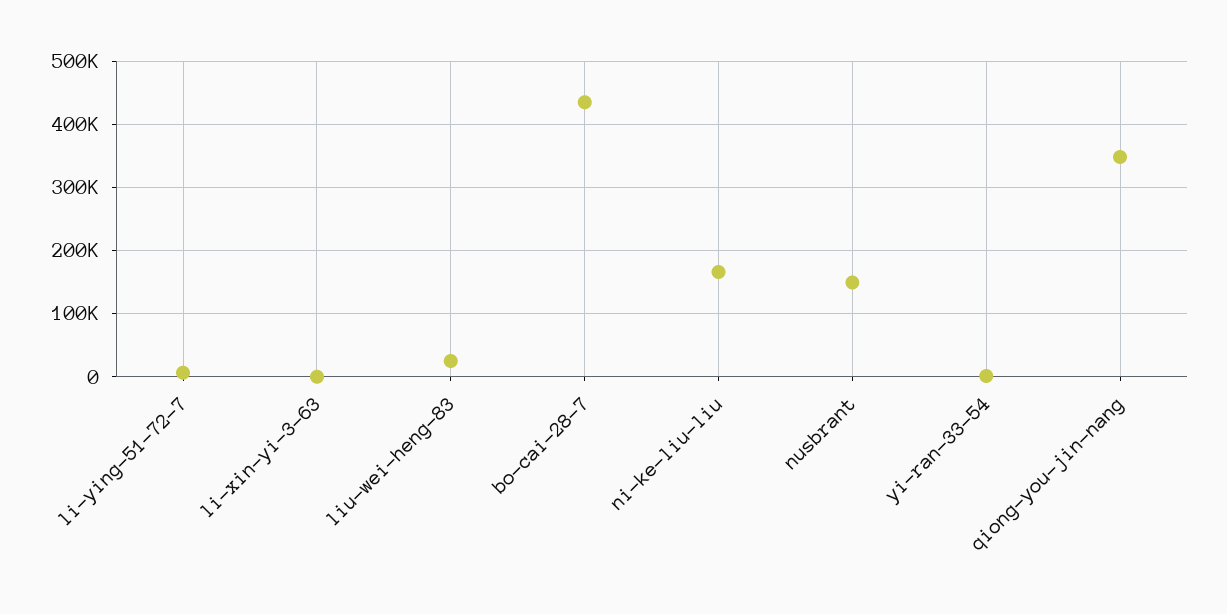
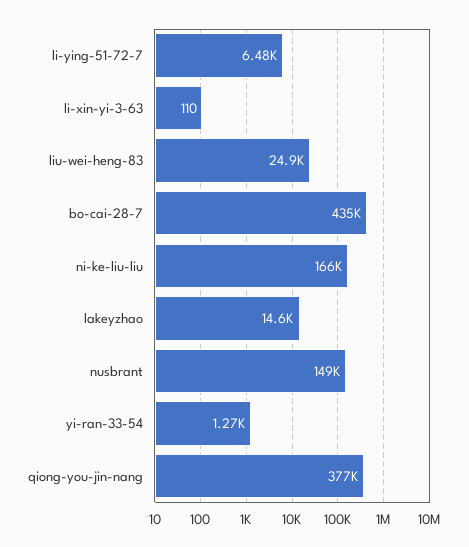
qiong-you-jin-nang: 350000 -> 377000
lakeyzhao: none -> 14600

